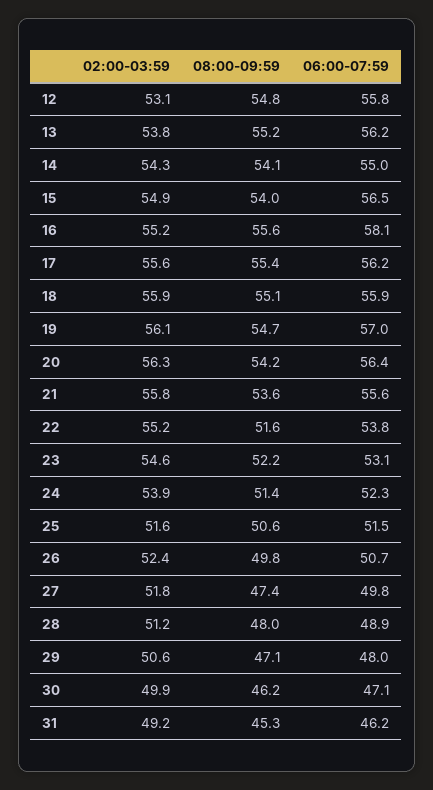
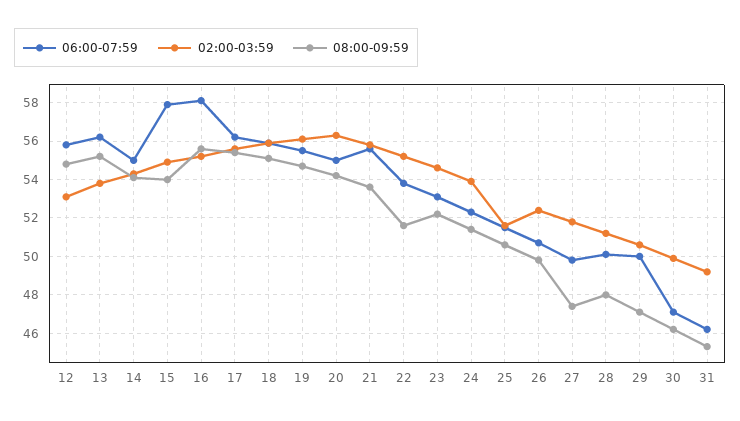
06:00-07:59, 15: 56.5 -> 58
06:00-07:59, 19: 57 -> 55.5
06:00-07:59, 20: 56.4 -> 55
06:00-07:59, 28: 48.9 -> 50
06:00-07:59, 29: 48 -> 50

